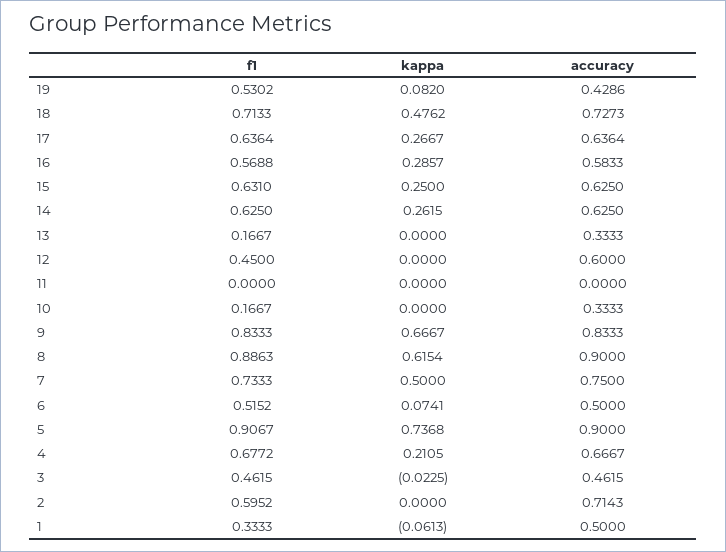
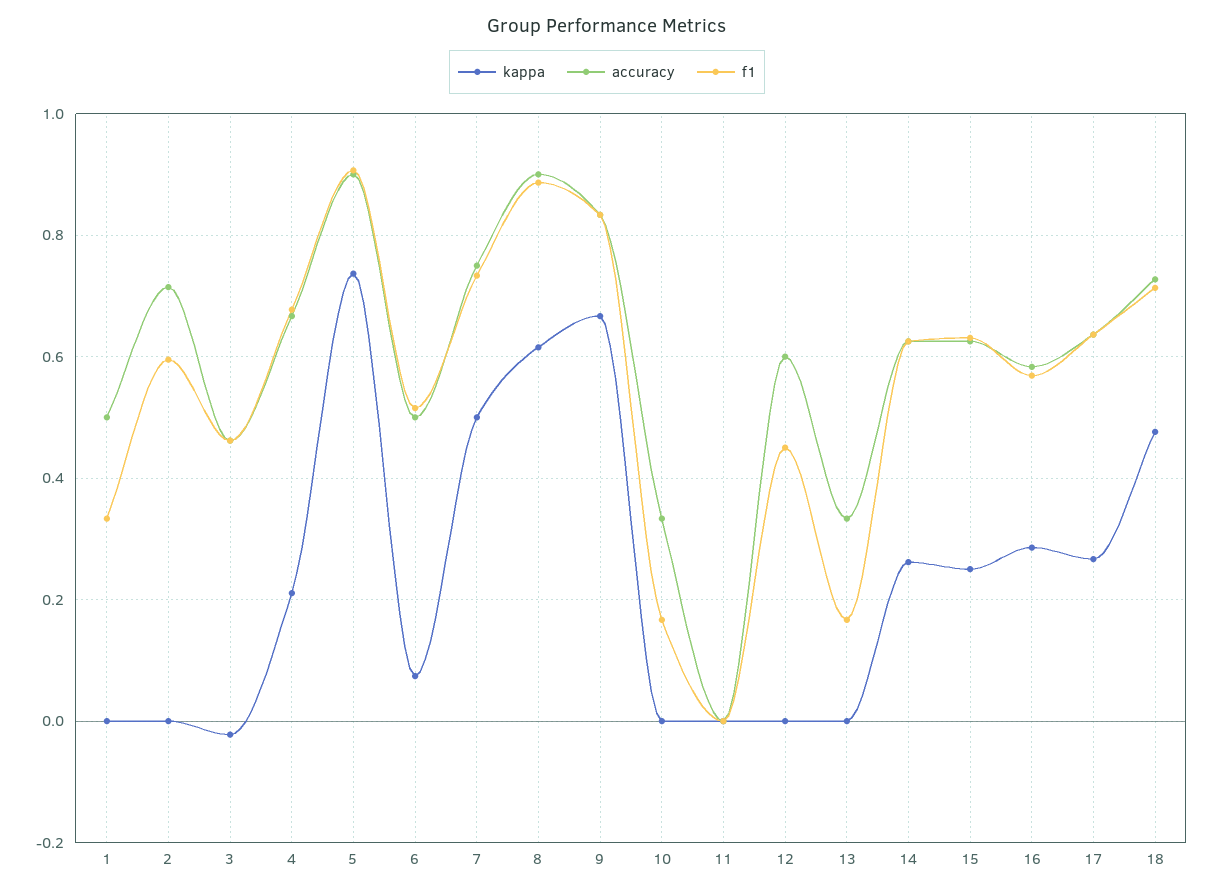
f1, 19: 0.5302 -> none
kappa, 19: 0.082 -> none
accuracy, 19: 0.4286 -> none
kappa, 1: -0.0613 -> 0

